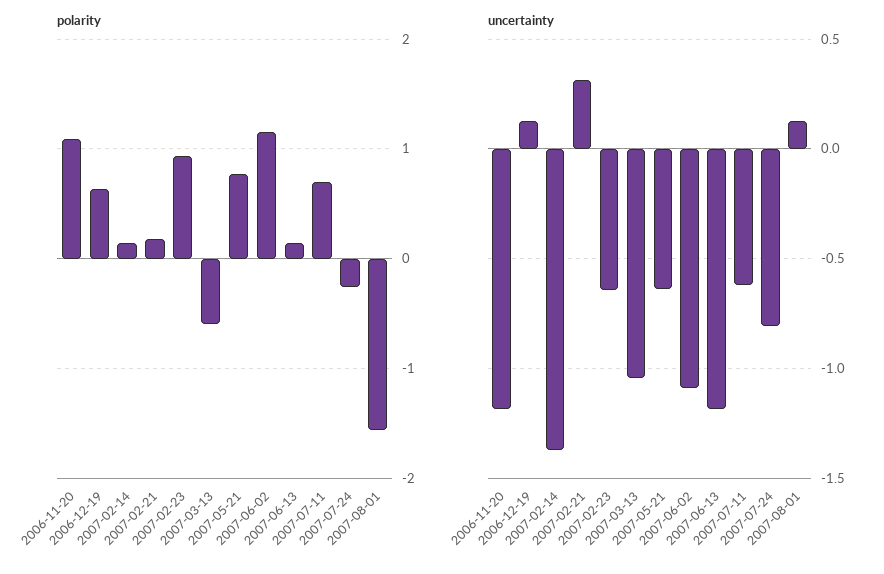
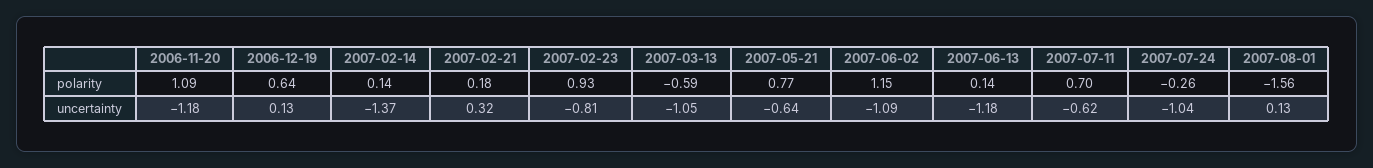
uncertainty, 2007-02-23: -0.65 -> -0.81
uncertainty, 2007-07-24: -0.8 -> -1.04

